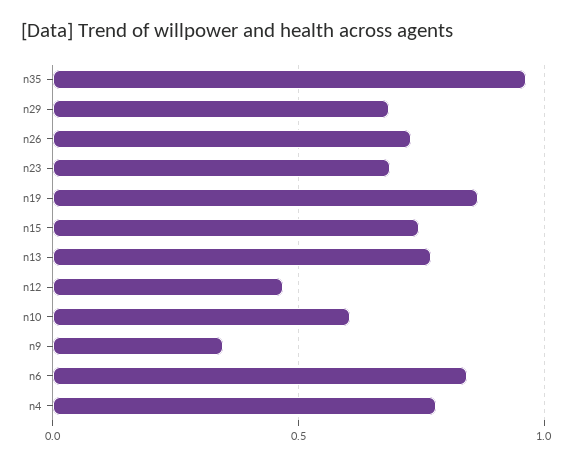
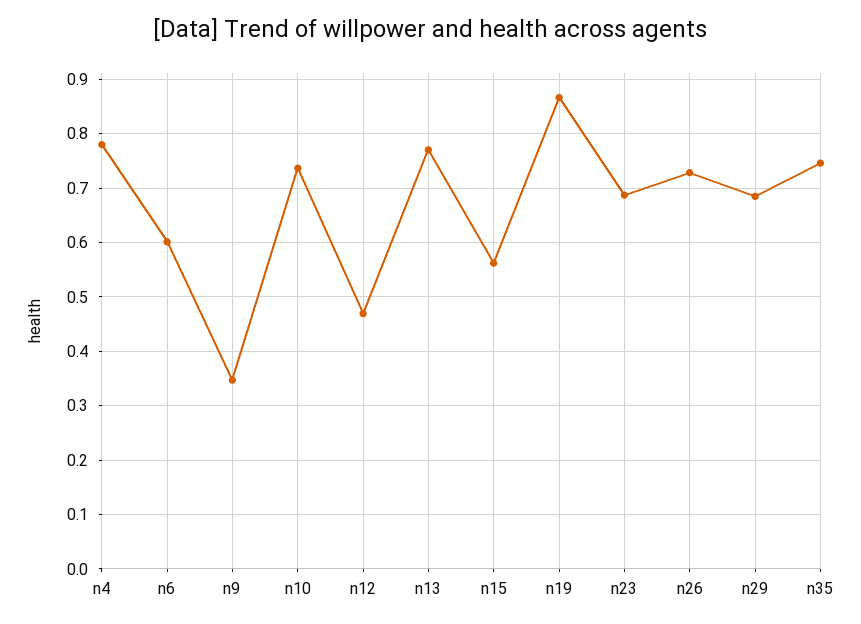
n35: 0.95 -> 0.74
n15: 0.75 -> 0.56
n10: 0.6 -> 0.74
n6: 0.85 -> 0.6

